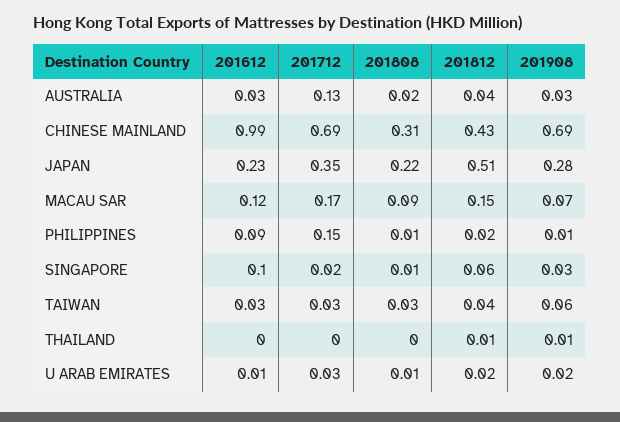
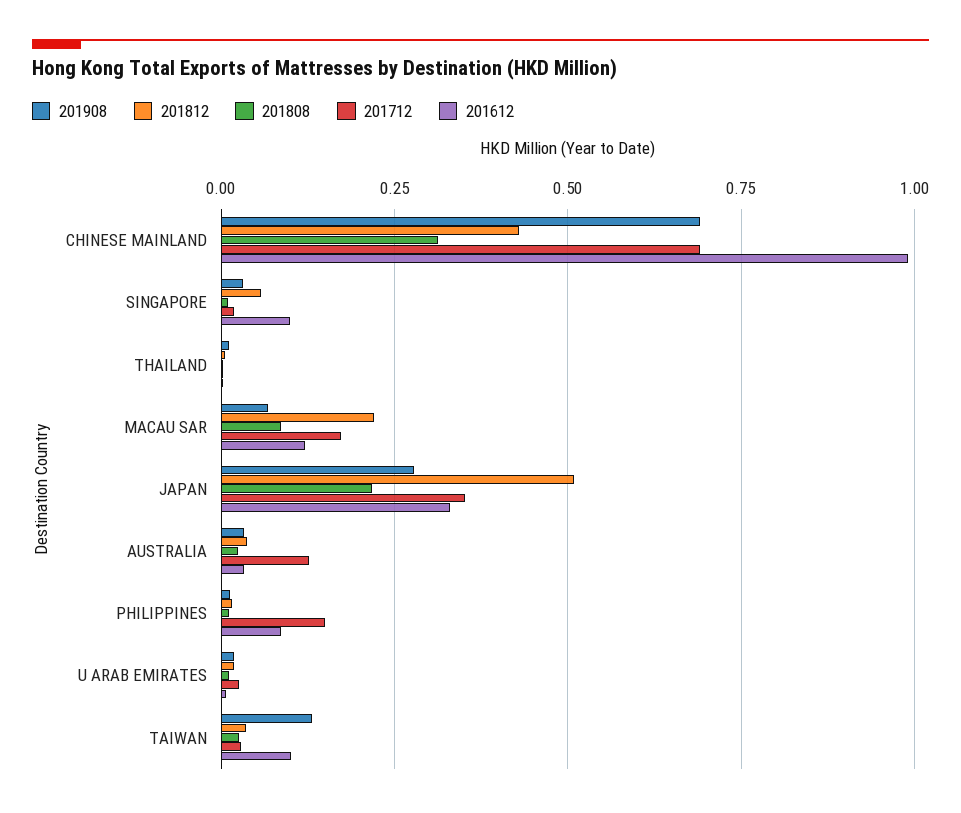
201612, JAPAN: 0.23 -> 0.325
201812, MACAU SAR: 0.15 -> 0.225
201612, TAIWAN: 0.03 -> 0.1
201908, TAIWAN: 0.06 -> 0.125

